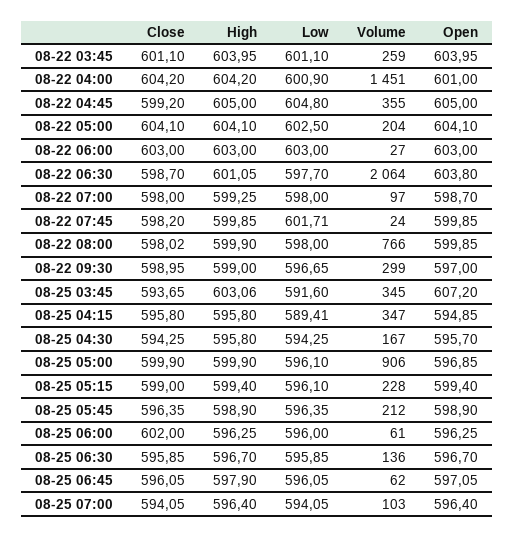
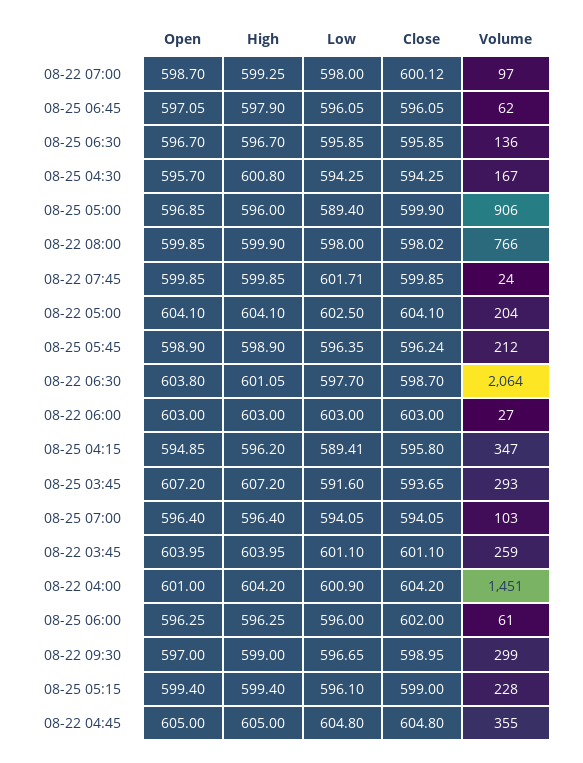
Close, 08-22 04:45: 599.2 -> 604.8
Close, 08-22 07:00: 598 -> 600.12
Close, 08-22 07:45: 598.2 -> 599.85
High, 08-25 03:45: 603.06 -> 607.2
Volume, 08-25 03:45: 345 -> 293
High, 08-25 04:15: 595.8 -> 596.2
High, 08-25 04:30: 595.8 -> 600.8
High, 08-25 05:00: 599.9 -> 596
Low, 08-25 05:00: 596.1 -> 589.4
Close, 08-25 05:45: 596.35 -> 596.24

